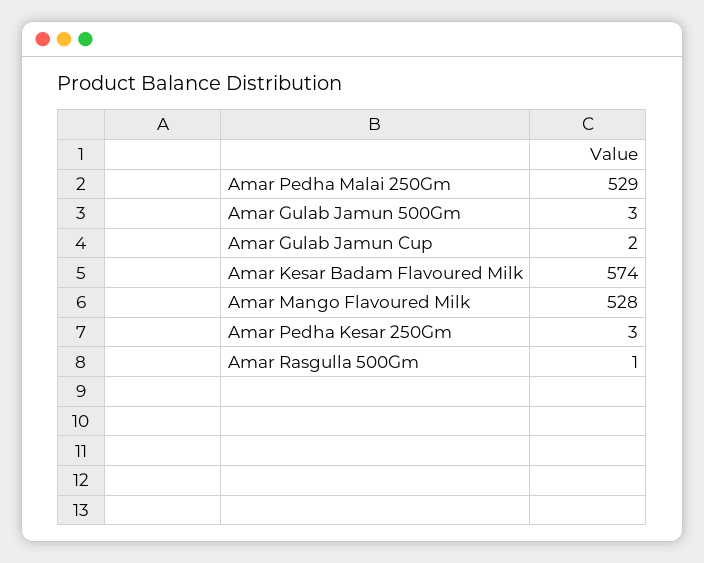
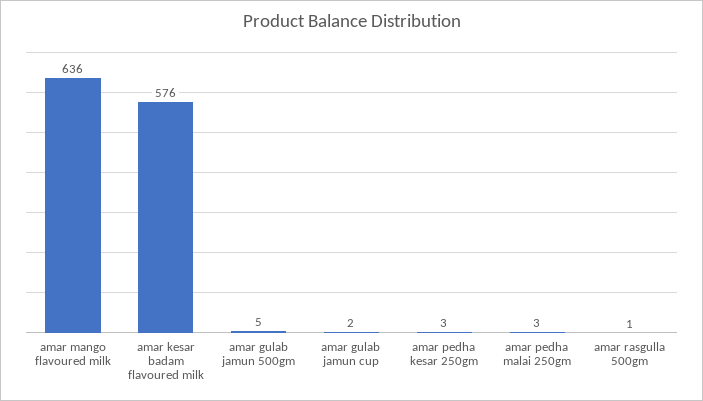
Amar Pedha Malai 250Gm: 529 -> 3
Amar Gulab Jamun 500Gm: 3 -> 5
Amar Kesar Badam Flavoured Milk: 574 -> 576
Amar Mango Flavoured Milk: 528 -> 636

